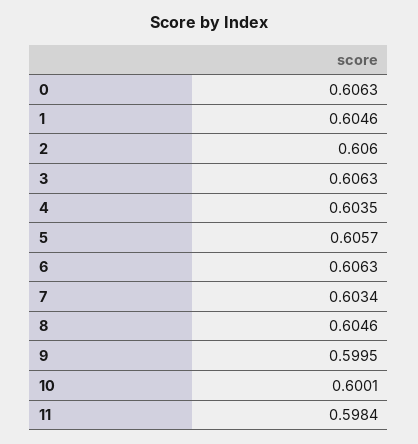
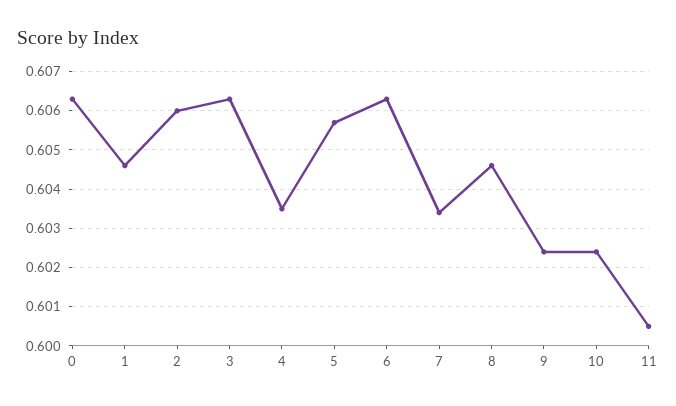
9: 0.5995 -> 0.6025
10: 0.6001 -> 0.6025
11: 0.5984 -> 0.6005

